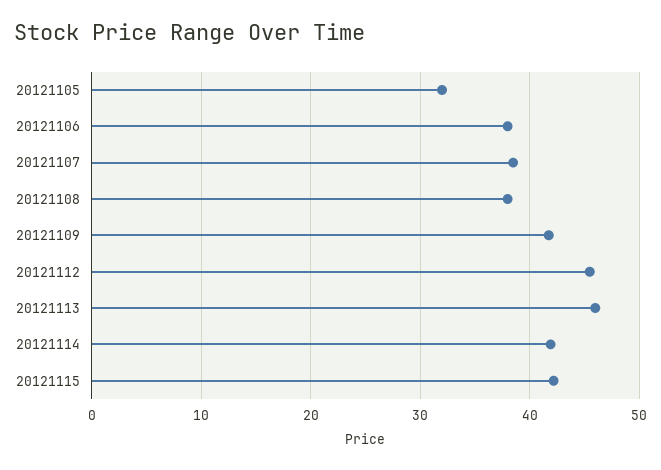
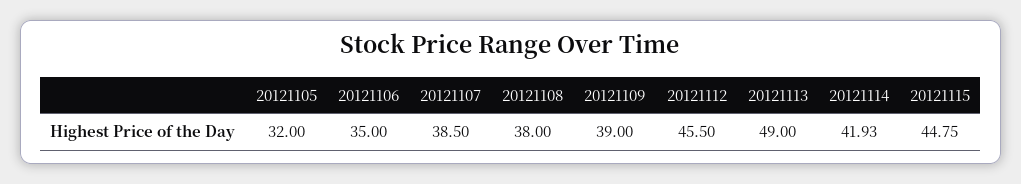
20121106: 38 -> 35
20121109: 42 -> 39
20121113: 46 -> 49
20121115: 42 -> 44.75

